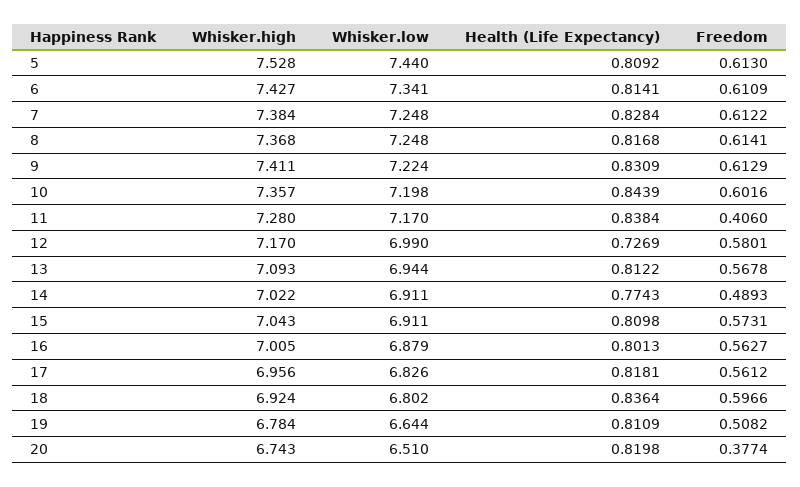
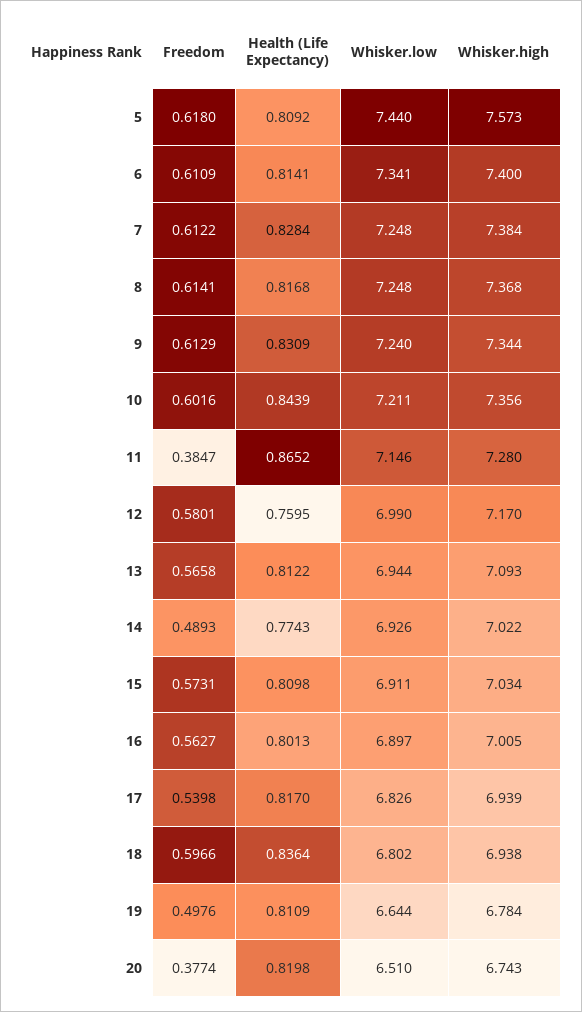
Whisker.high, 5: 7.528 -> 7.573
Freedom, 5: 0.613 -> 0.618
Whisker.high, 6: 7.427 -> 7.4
Whisker.high, 9: 7.411 -> 7.344
Whisker.low, 9: 7.224 -> 7.24
Whisker.high, 10: 7.357 -> 7.356
Whisker.low, 10: 7.198 -> 7.211
Whisker.low, 11: 7.17 -> 7.146
Health (Life Expectancy), 11: 0.8384 -> 0.8652
Freedom, 11: 0.406 -> 0.3847
Health (Life Expectancy), 12: 0.7269 -> 0.7595
Freedom, 13: 0.5678 -> 0.5658
Whisker.low, 14: 6.911 -> 6.926
Whisker.high, 15: 7.043 -> 7.034
Whisker.low, 16: 6.879 -> 6.897
Whisker.high, 17: 6.956 -> 6.939
Health (Life Expectancy), 17: 0.8181 -> 0.817
Freedom, 17: 0.5612 -> 0.5398
Whisker.high, 18: 6.924 -> 6.938
Freedom, 19: 0.5082 -> 0.4976

